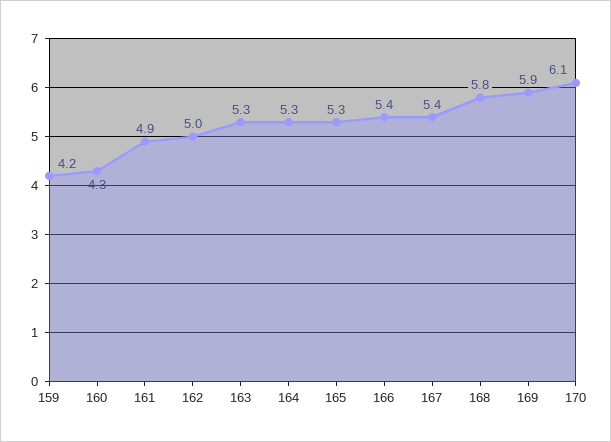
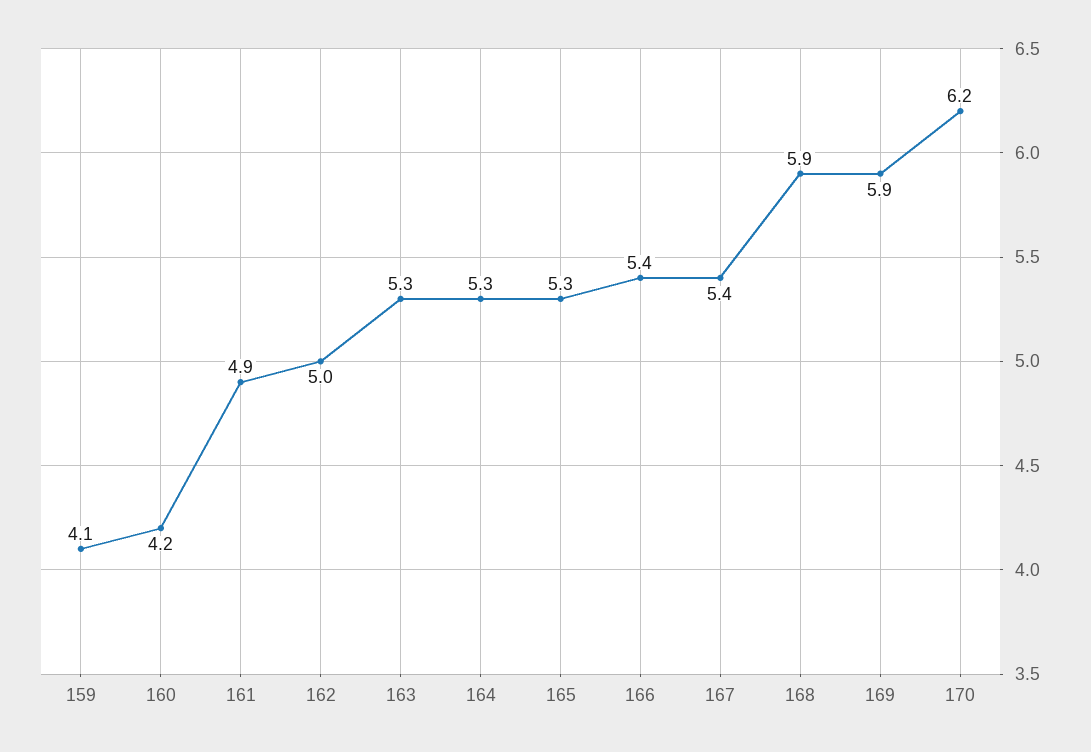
159: 4.2 -> 4.1
160: 4.3 -> 4.2
168: 5.8 -> 5.9
170: 6.1 -> 6.2

